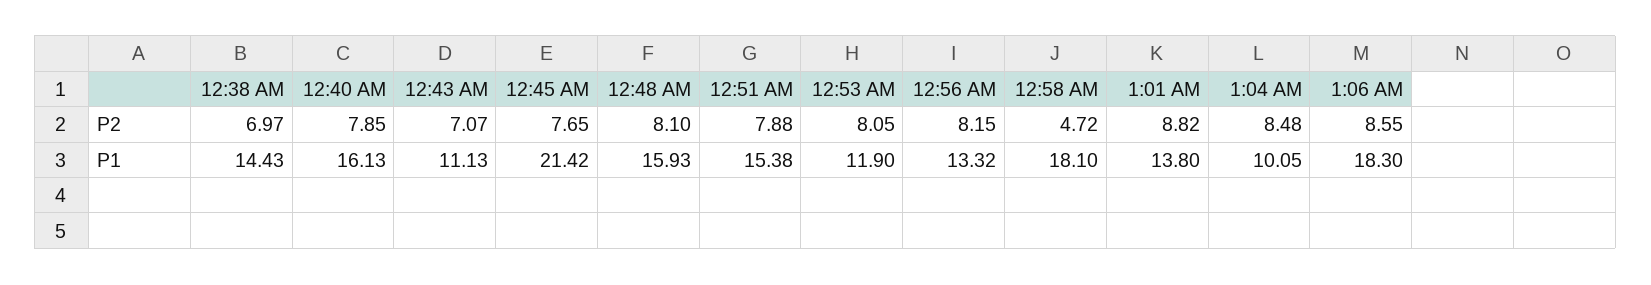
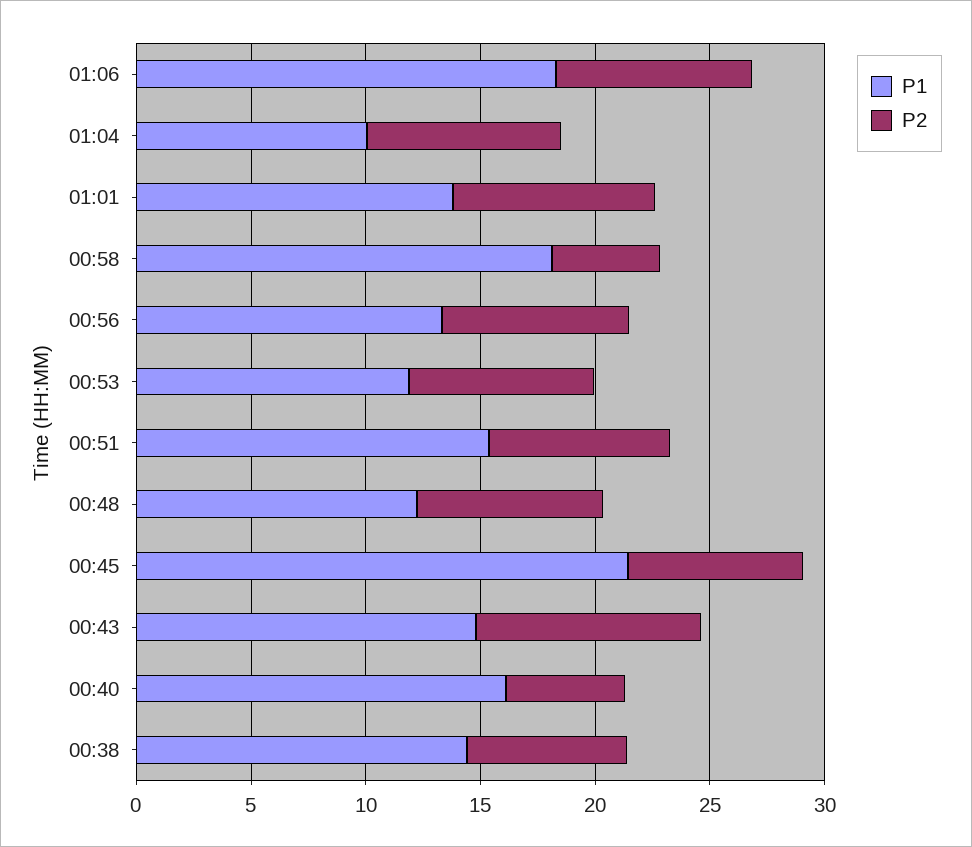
P2, 12:40 AM: 7.85 -> 5
P2, 12:43 AM: 7.07 -> 10
P1, 12:43 AM: 11.13 -> 15
P1, 12:48 AM: 15.93 -> 12

